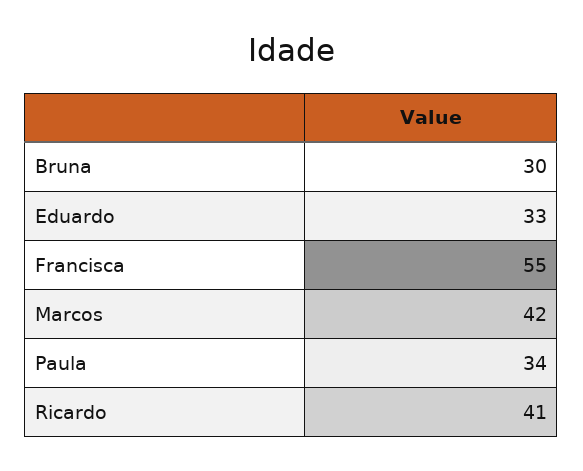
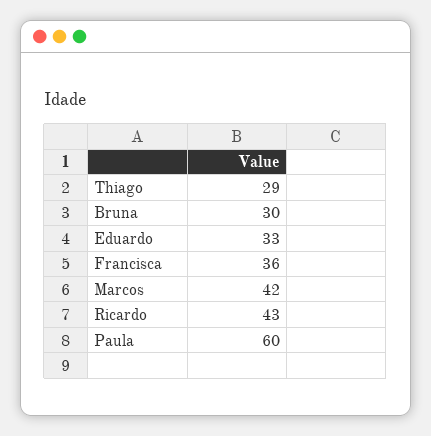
Francisca: 55 -> 36
Paula: 34 -> 60
Ricardo: 41 -> 43
Thiago: none -> 29

